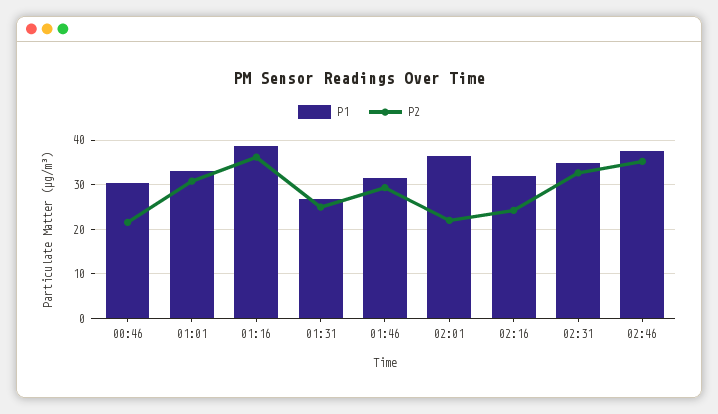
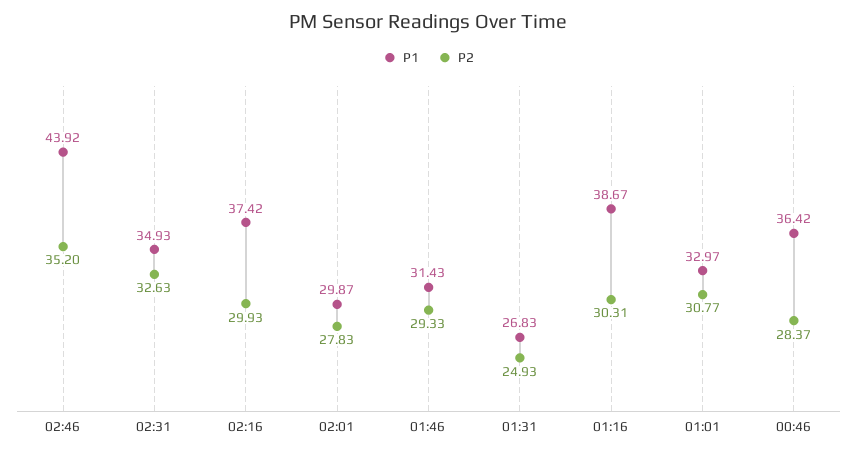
P1, 00:46: 30 -> 36.42
P2, 00:46: 22 -> 28.37
P2, 01:16: 36 -> 30.31
P1, 02:01: 36 -> 29.87
P2, 02:01: 22 -> 27.83
P1, 02:16: 32 -> 37.42
P2, 02:16: 24 -> 29.93
P1, 02:46: 38 -> 43.92

